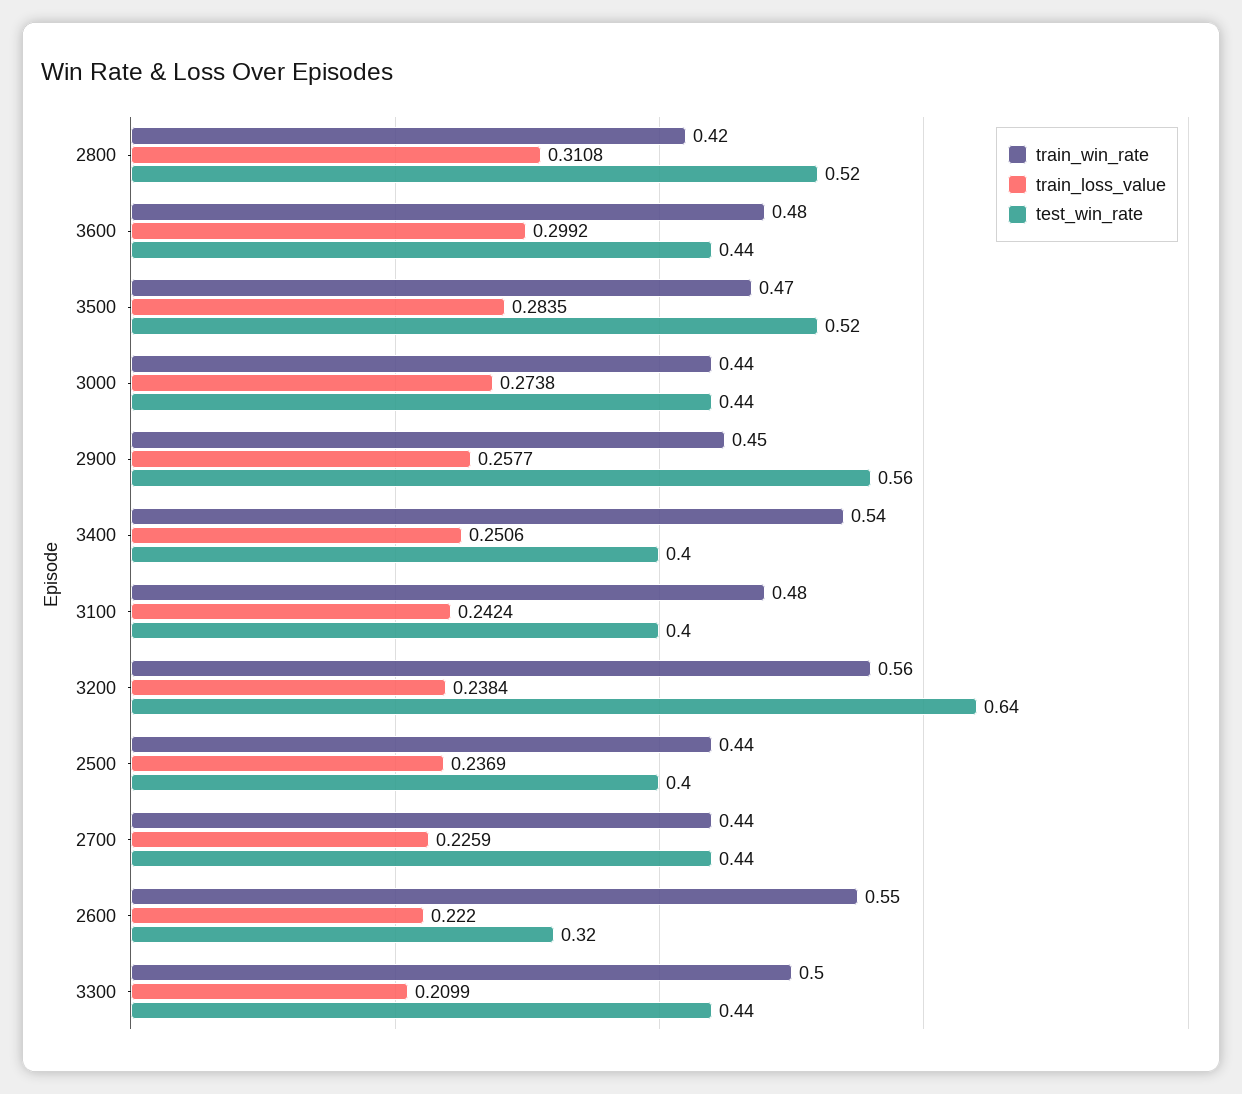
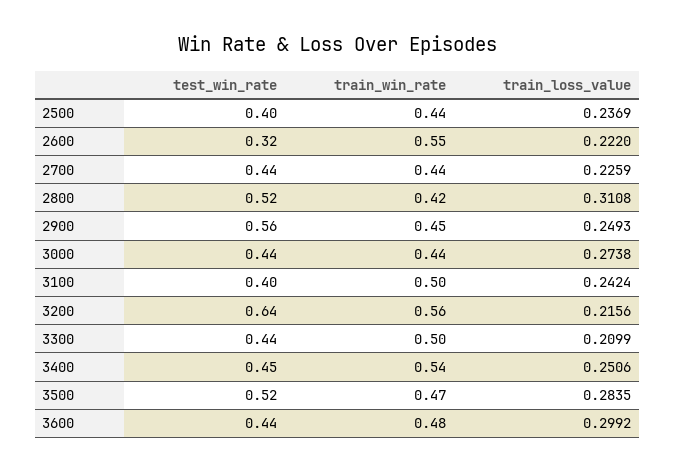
train_loss_value, 2900: 0.2577 -> 0.2493
test_win_rate, 3400: 0.4 -> 0.45
train_win_rate, 3100: 0.48 -> 0.5
train_loss_value, 3200: 0.2384 -> 0.2156

